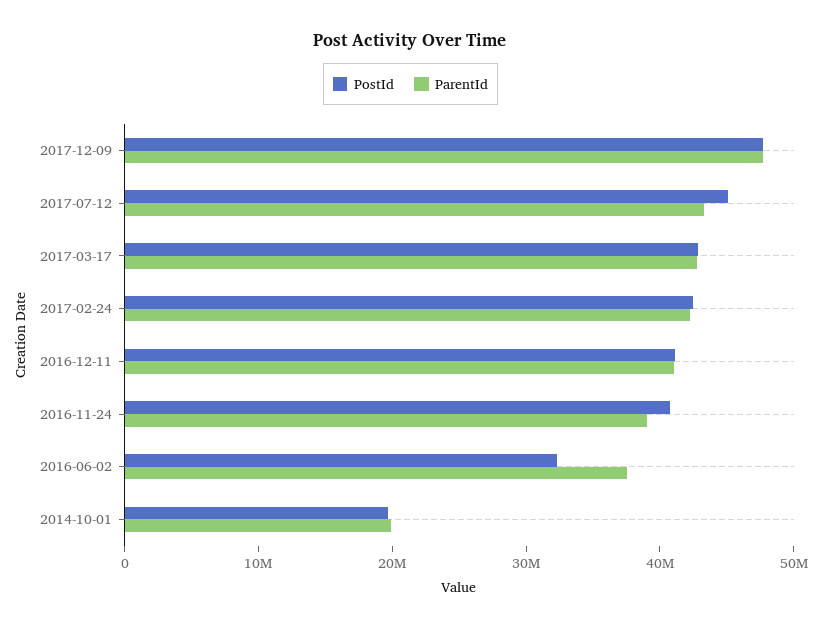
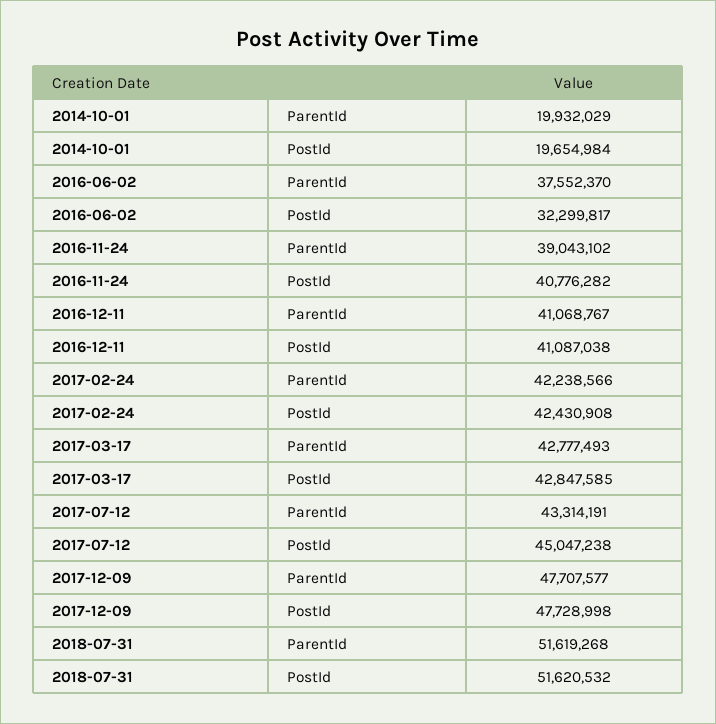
ParentId, 2018-07-31: none -> 51619268
PostId, 2018-07-31: none -> 51620532

